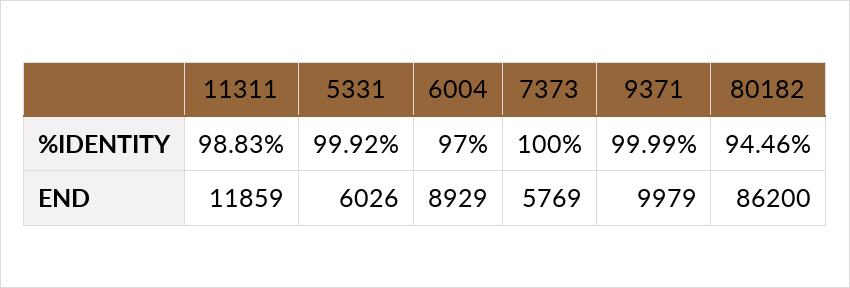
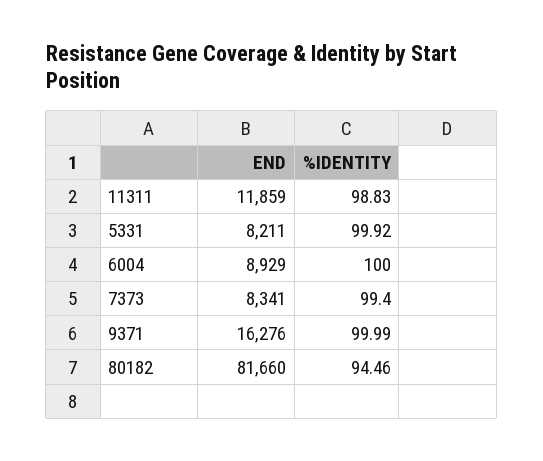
6004, %IDENTITY: 97 -> 100
7373, %IDENTITY: 100 -> 99.4
5331, END: 6026 -> 8211
7373, END: 5769 -> 8341
9371, END: 9979 -> 16276
80182, END: 86200 -> 81660

